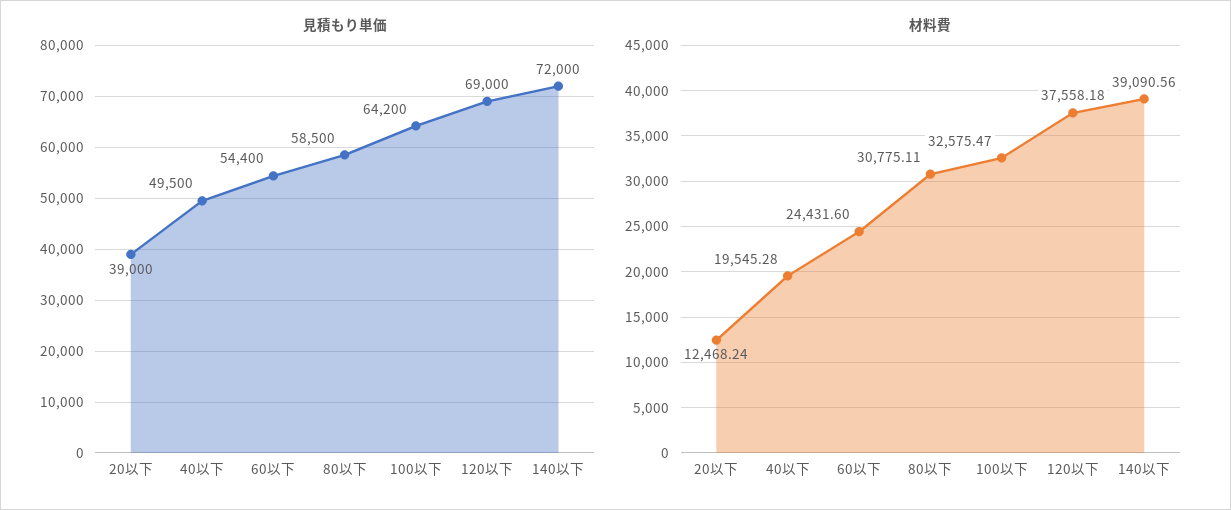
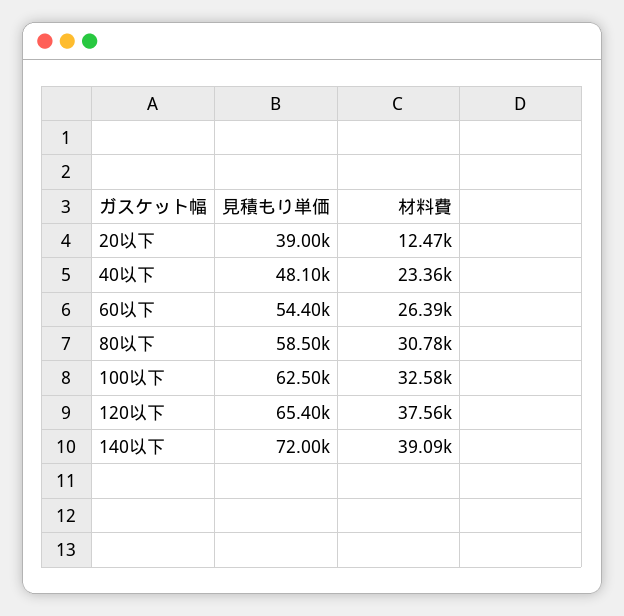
見積もり単価, 40以下: 49500 -> 48100
見積もり単価, 100以下: 64200 -> 62500
見積もり単価, 120以下: 69000 -> 65400
材料費, 40以下: 19545.28 -> 23360
材料費, 60以下: 24431.6 -> 26390

